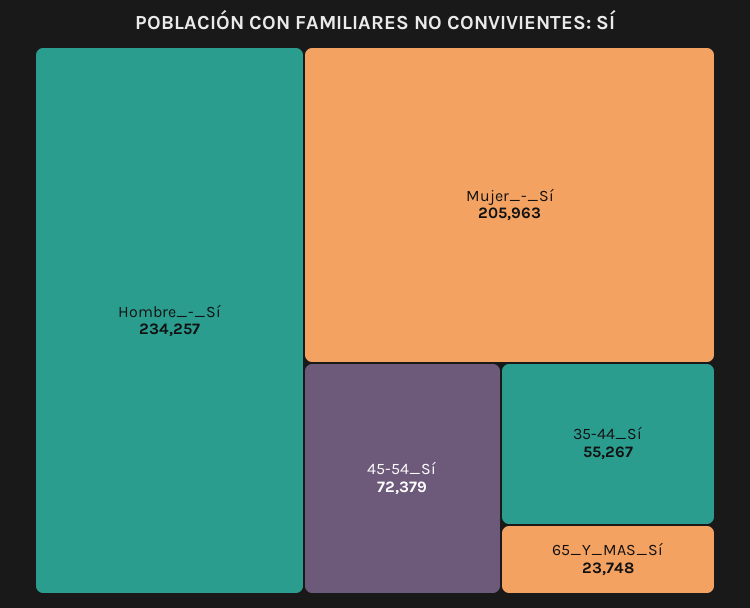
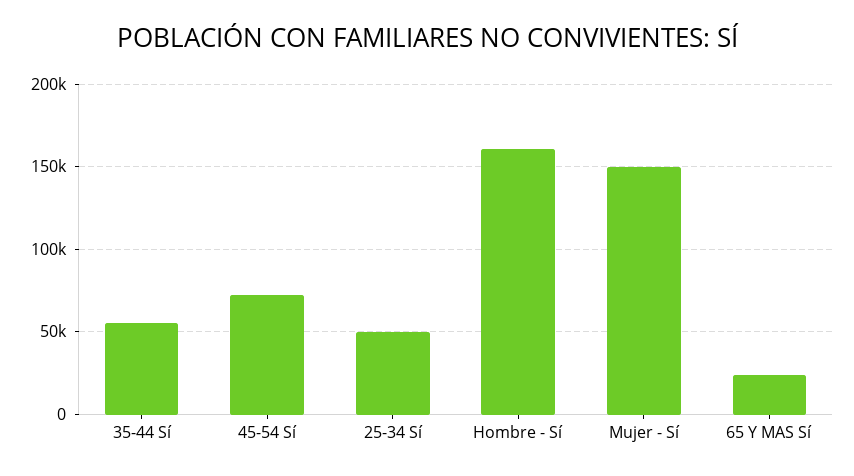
Hombre_-_Sí: 234257 -> 160000
Mujer_-_Sí: 205963 -> 150000
25-34 Sí: none -> 50000

